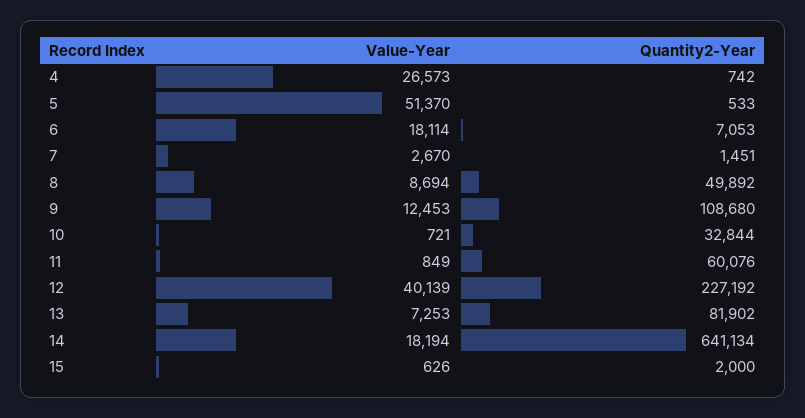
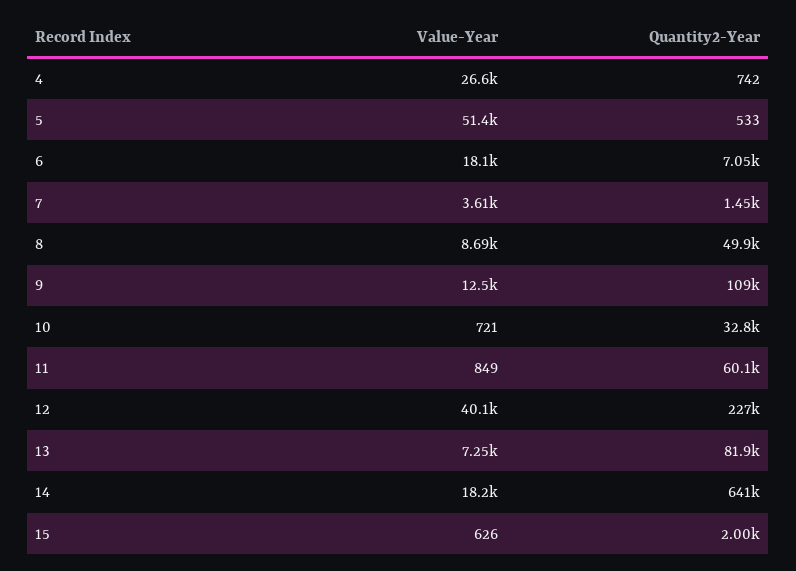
Value-Year, 7: 2670 -> 3610

